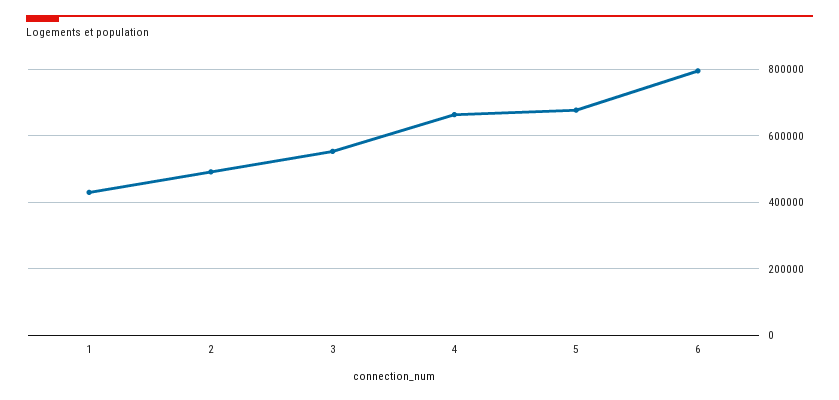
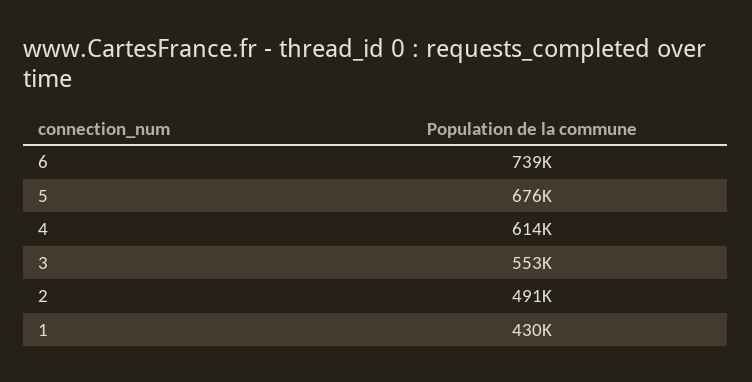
4: 660000 -> 614000
6: 800000 -> 739000

